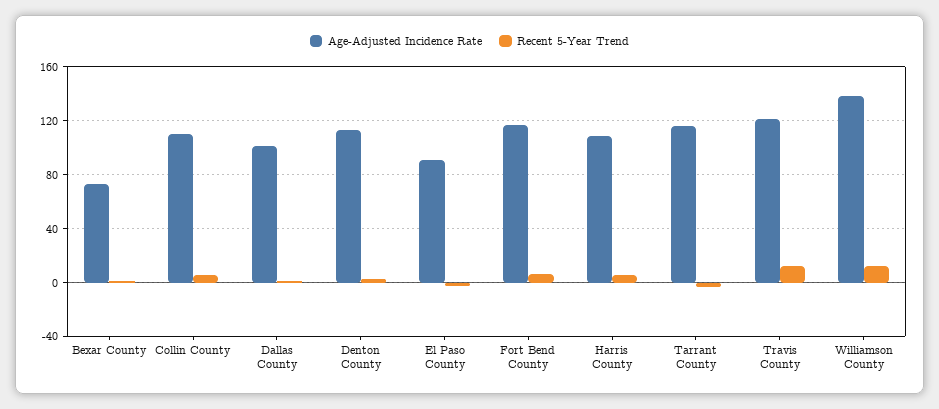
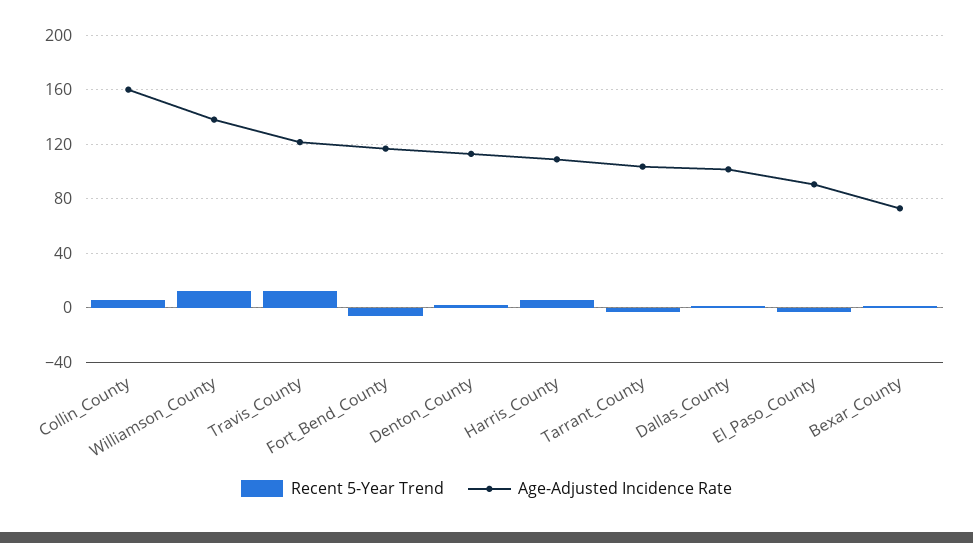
Age-Adjusted Incidence Rate, Collin County: 110 -> 160
Recent 5-Year Trend, Fort Bend County: 5 -> -5
Age-Adjusted Incidence Rate, Tarrant County: 115 -> 105

